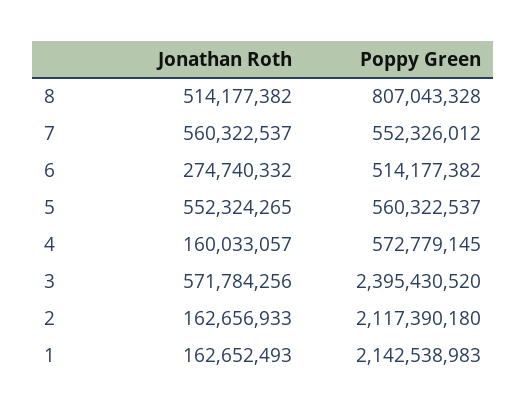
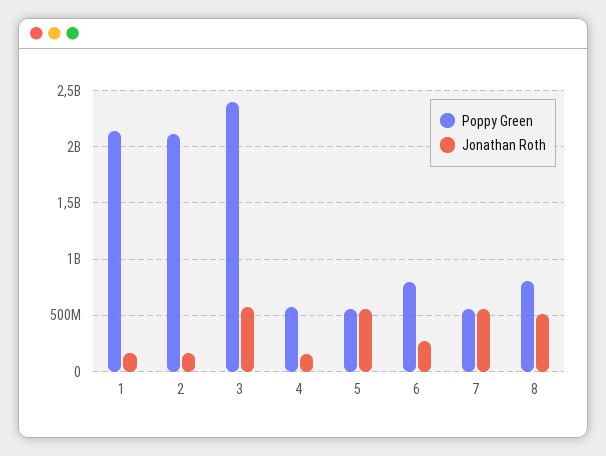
Poppy Green, 6: 514177382 -> 800000000

